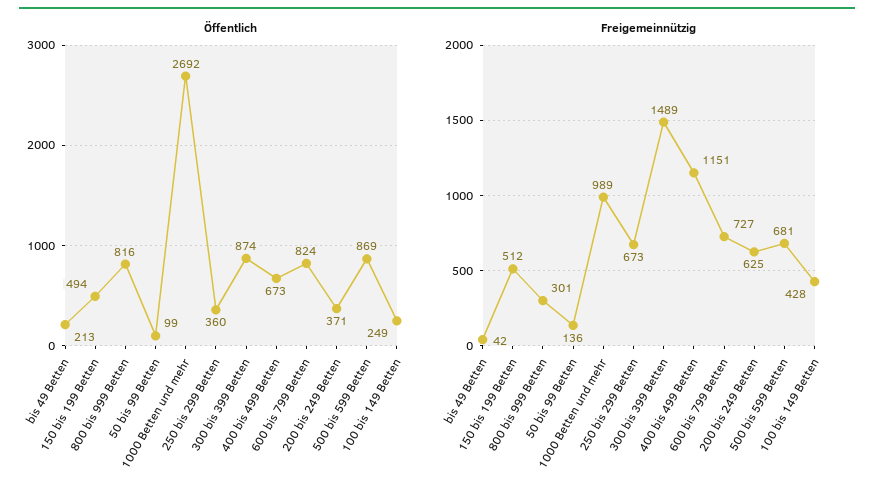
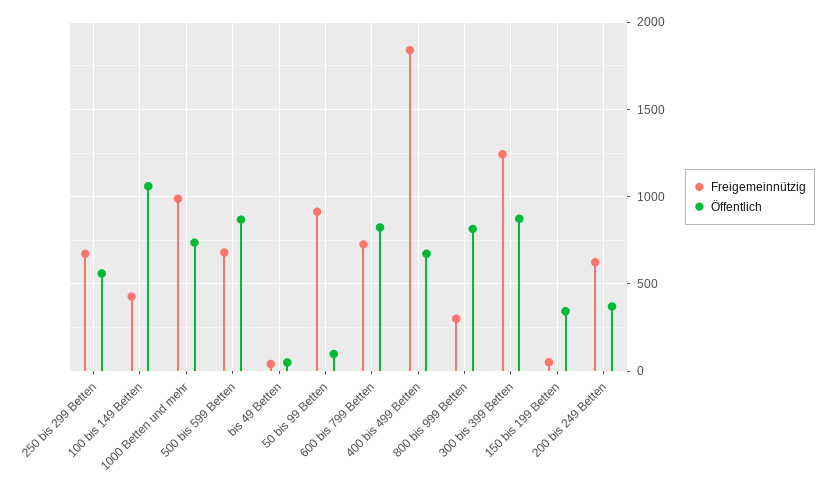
Öffentlich, bis 49 Betten: 213 -> 50
Öffentlich, 150 bis 199 Betten: 494 -> 350
Öffentlich, 1000 Betten und mehr: 2692 -> 750
Öffentlich, 250 bis 299 Betten: 360 -> 550
Öffentlich, 100 bis 149 Betten: 249 -> 1050
Freigemeinnützig, 150 bis 199 Betten: 512 -> 50
Freigemeinnützig, 50 bis 99 Betten: 136 -> 900
Freigemeinnützig, 300 bis 399 Betten: 1489 -> 1250
Freigemeinnützig, 400 bis 499 Betten: 1151 -> 1850

